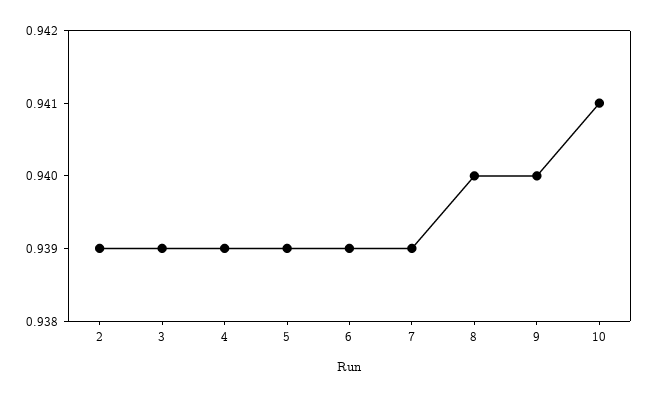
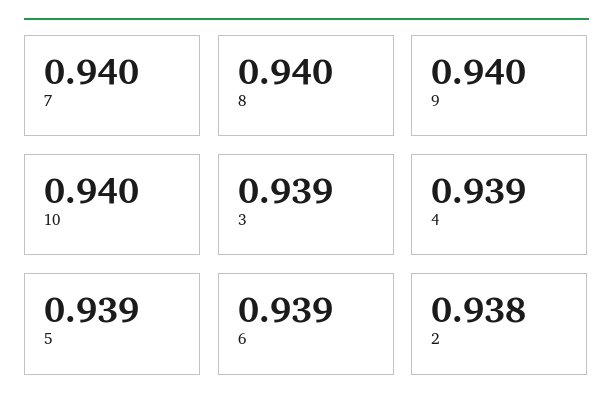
2: 0.939 -> 0.938
7: 0.939 -> 0.94
10: 0.941 -> 0.94

